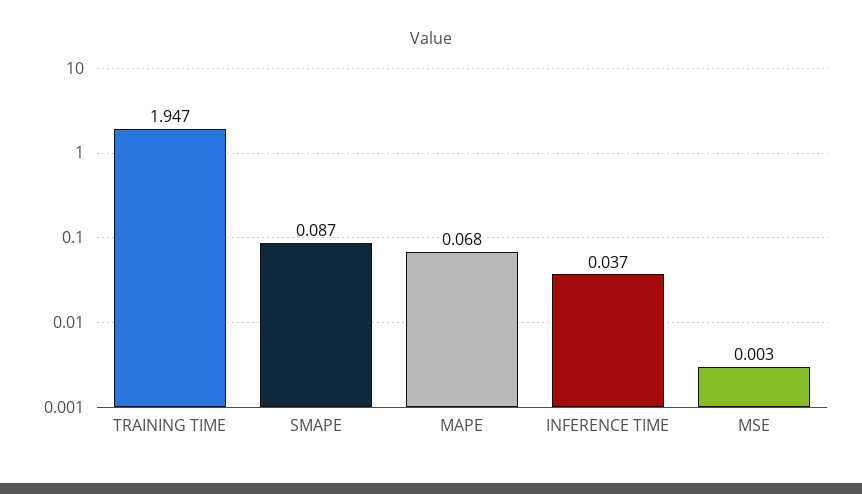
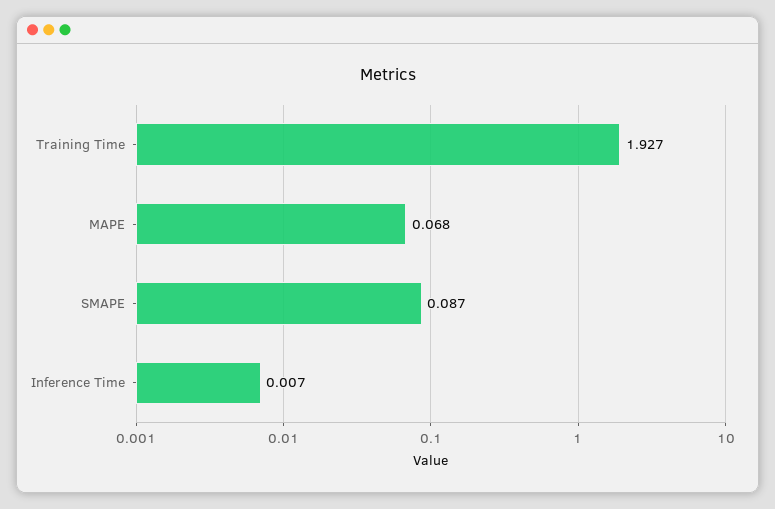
TRAINING TIME: 1.947 -> 1.927
INFERENCE TIME: 0.037 -> 0.007
MSE: 0.003 -> none

